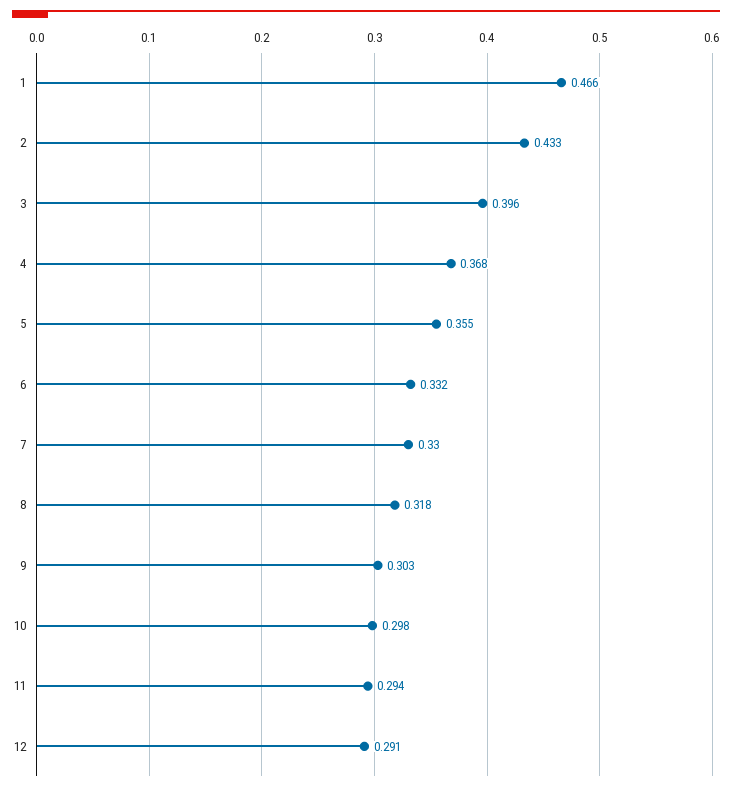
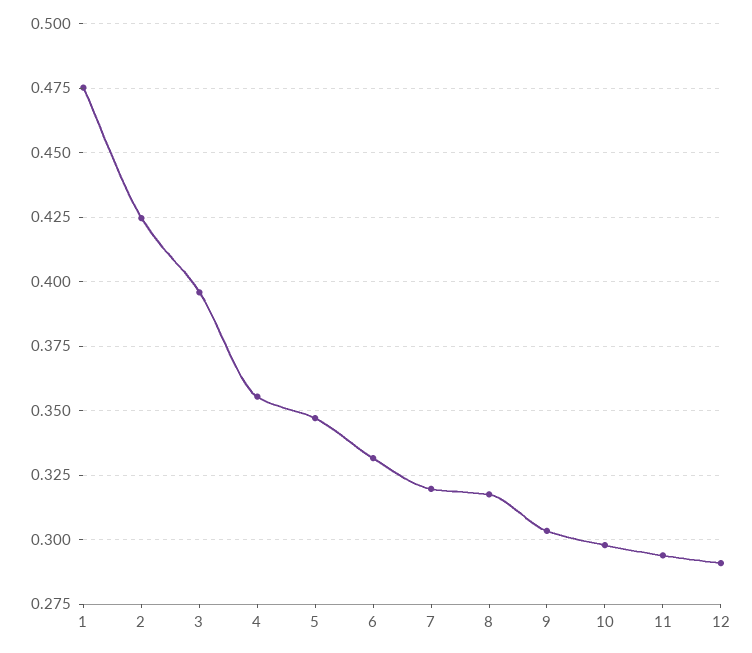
1: 0.466 -> 0.475
2: 0.433 -> 0.425
4: 0.368 -> 0.355
5: 0.355 -> 0.3475
7: 0.33 -> 0.32

